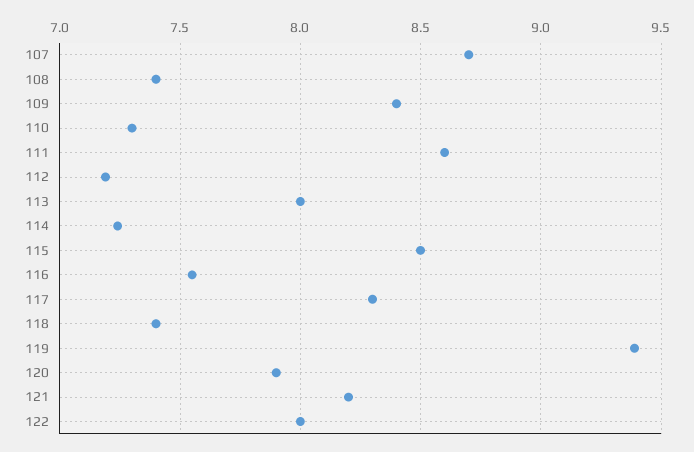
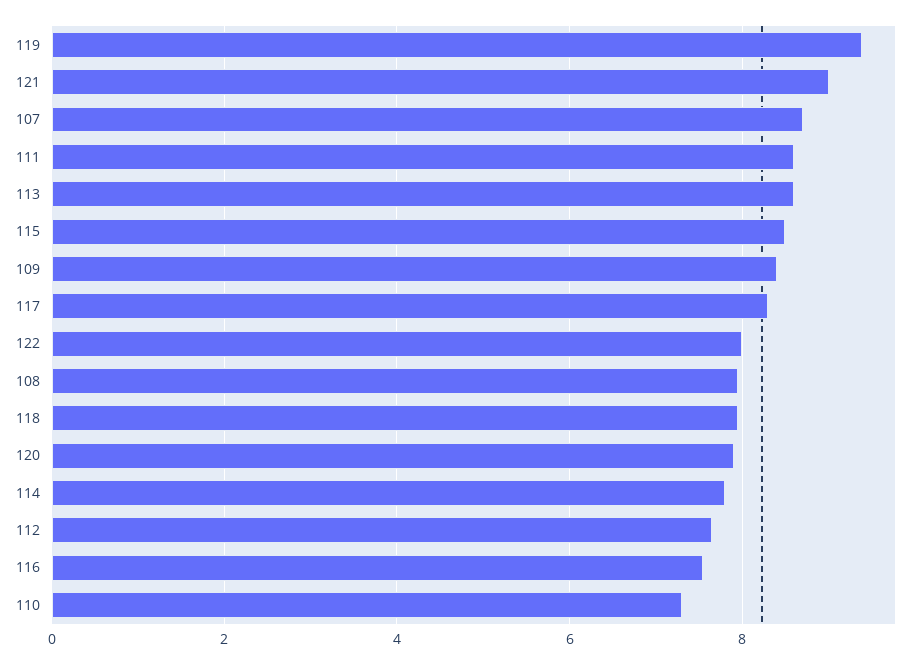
108: 7.4 -> 8
112: 7.2 -> 7.6
113: 8 -> 8.6
114: 7.25 -> 7.8
118: 7.4 -> 8
121: 8.2 -> 9

